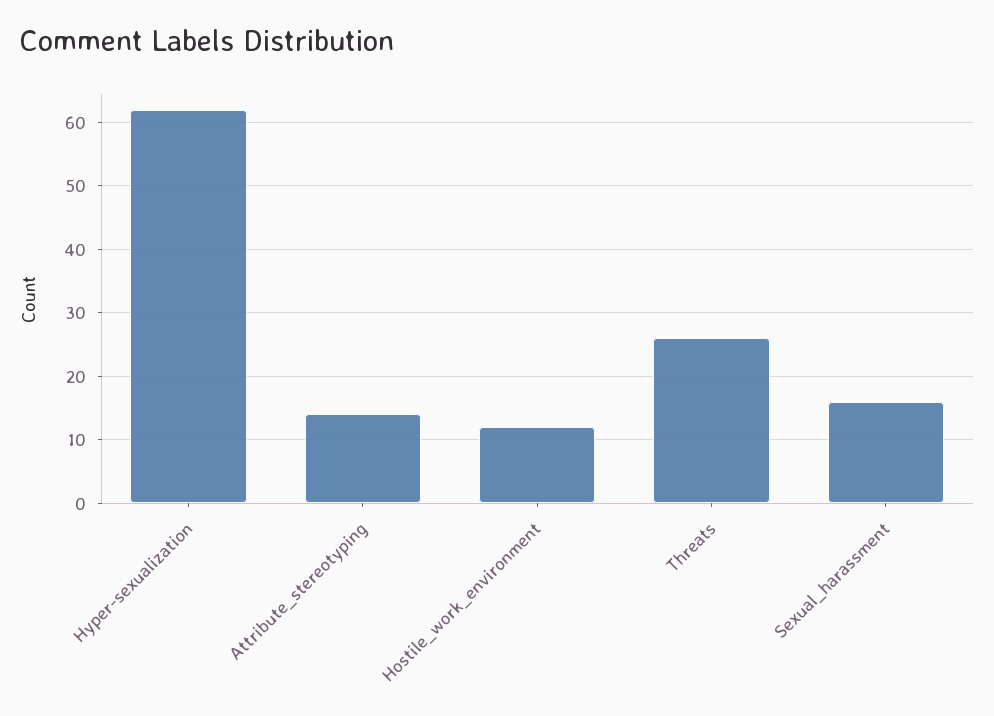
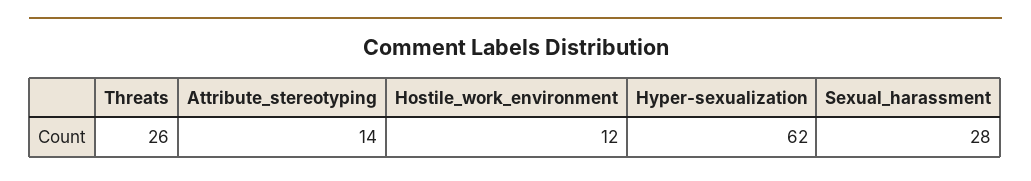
Sexual_harassment: 16 -> 28

